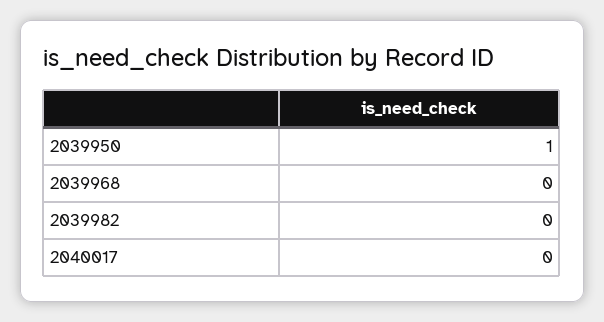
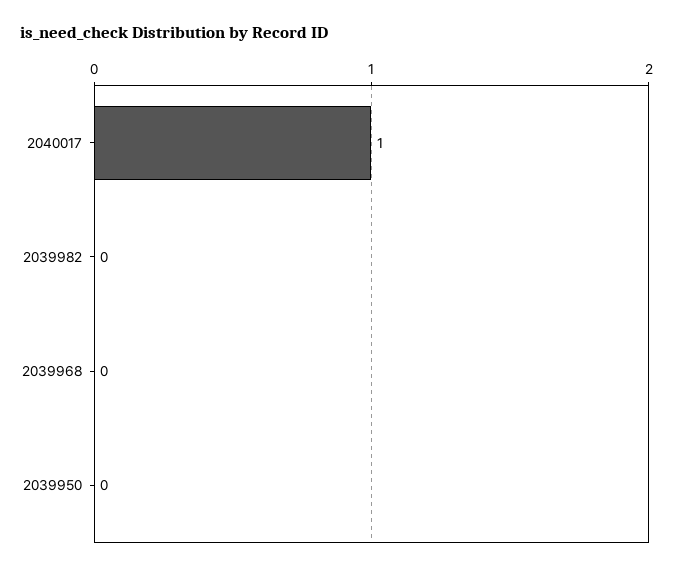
2039950: 1 -> 0
2040017: 0 -> 1

